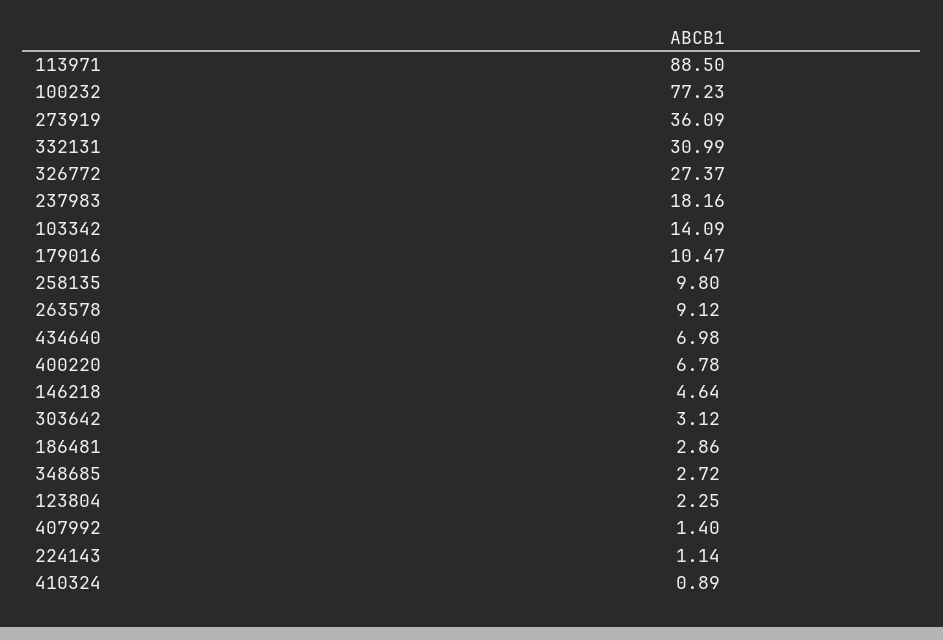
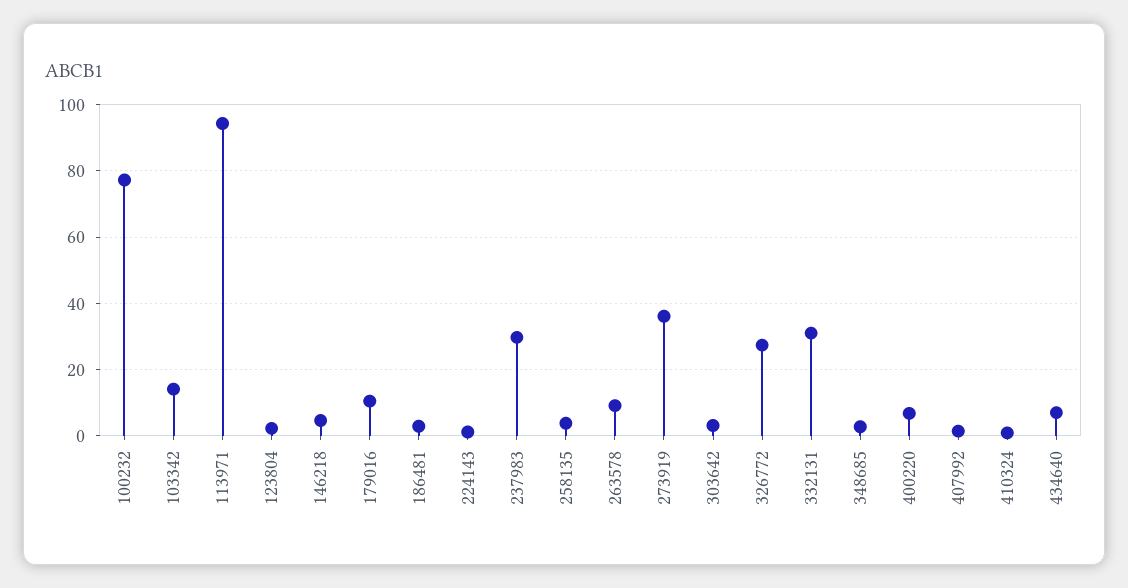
113971: 88.5 -> 94
237983: 18.16 -> 30
258135: 9.8 -> 4

